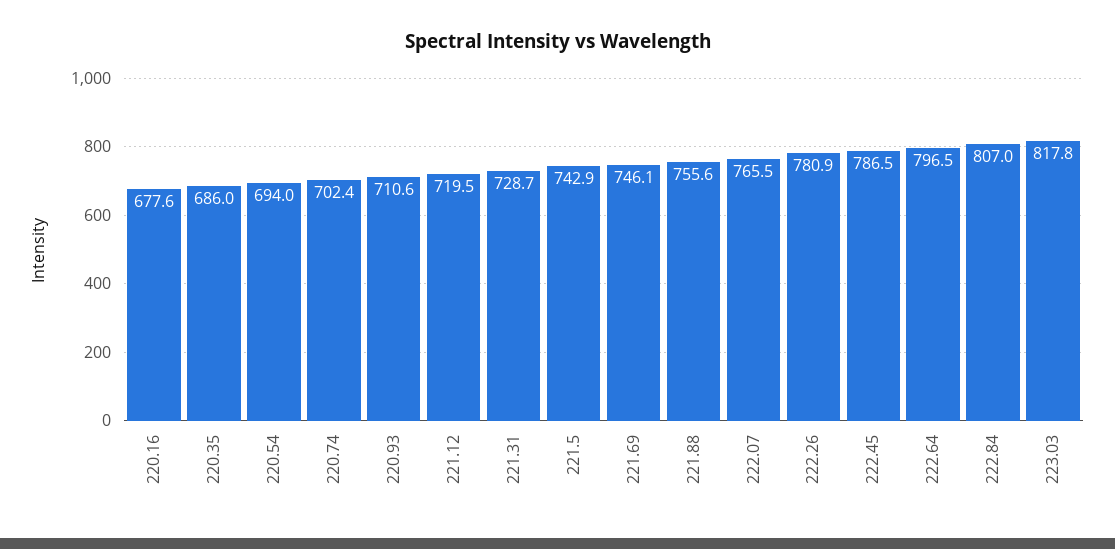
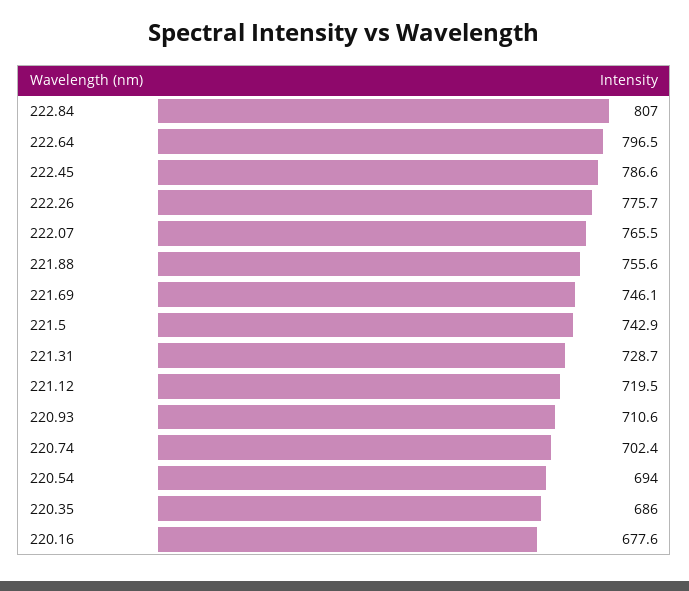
222.26: 780.9 -> 775.7
222.45: 786.5 -> 786.6
223.03: 817.8 -> none

